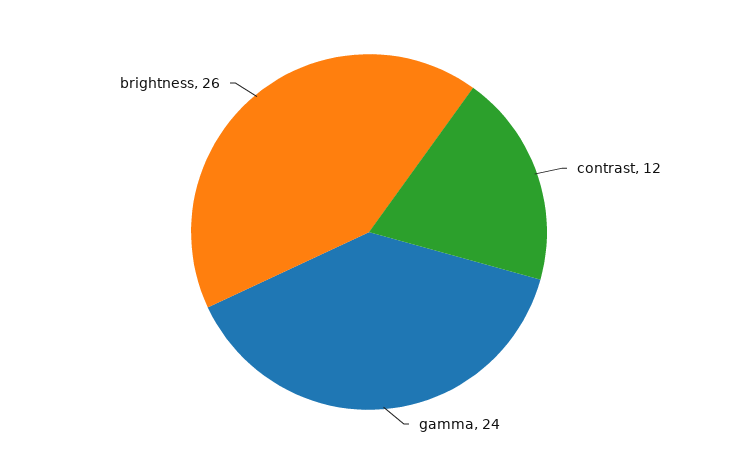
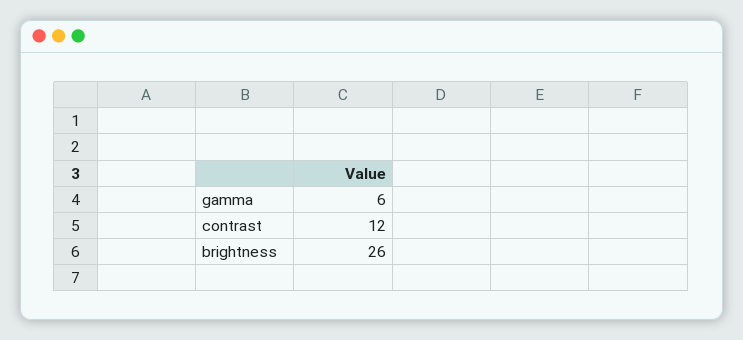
gamma: 24 -> 6

